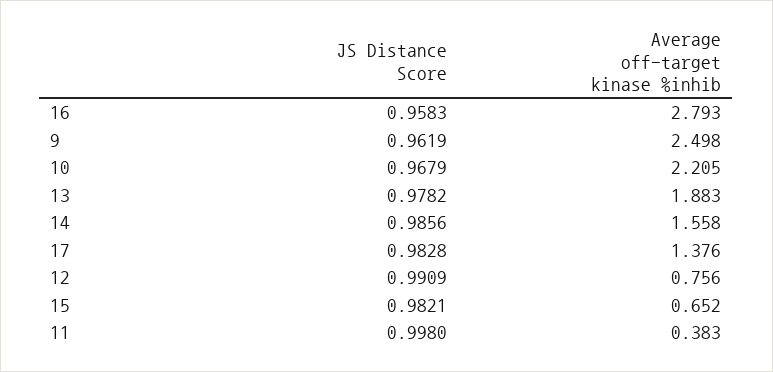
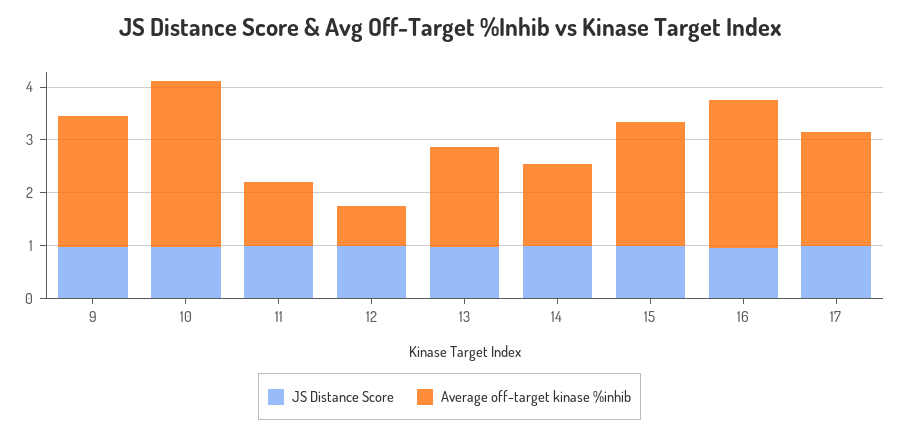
Average off-target kinase %inhib, 10: 2.205 -> 3.2
Average off-target kinase %inhib, 17: 1.376 -> 2.2
Average off-target kinase %inhib, 15: 0.652 -> 2.4
Average off-target kinase %inhib, 11: 0.383 -> 1.2

